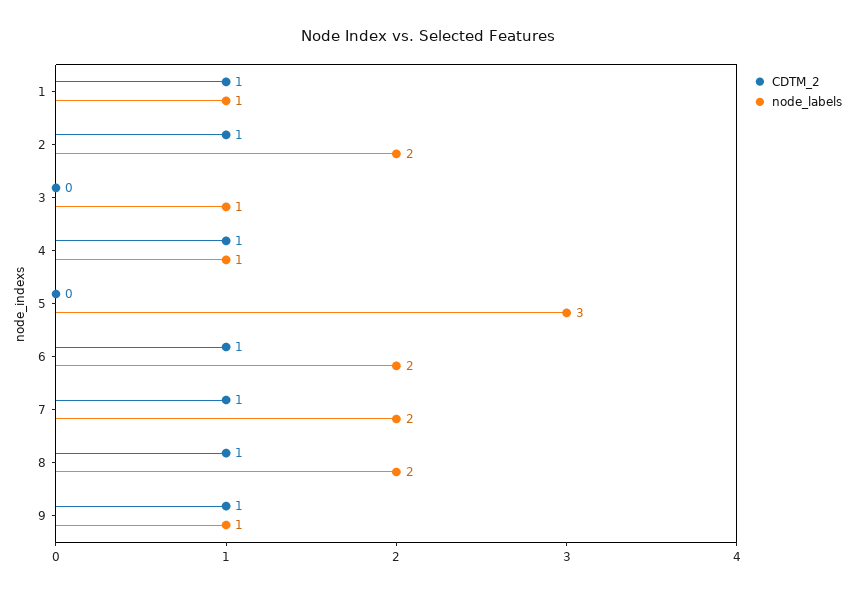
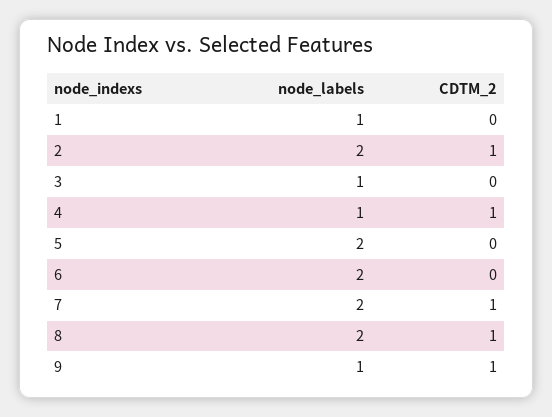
CDTM_2, 1: 1 -> 0
node_labels, 5: 3 -> 2
CDTM_2, 6: 1 -> 0

